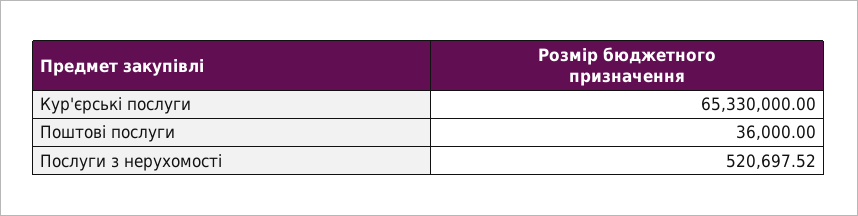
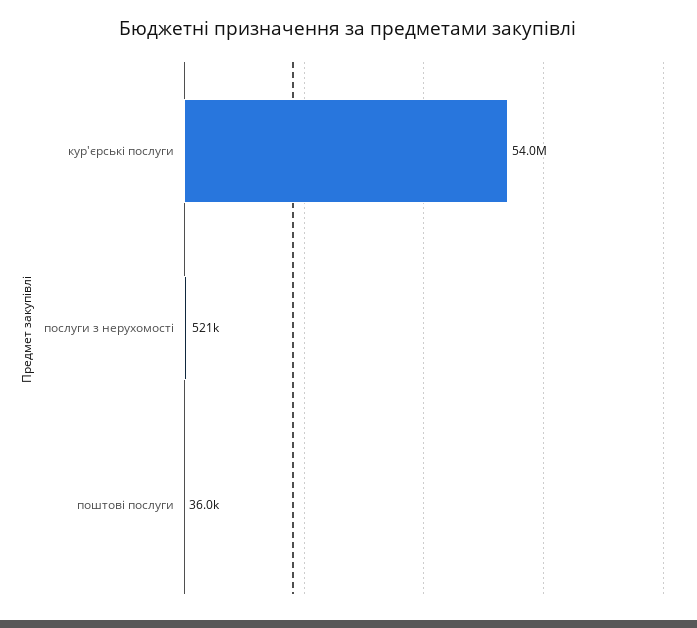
Кур'єрські послуги: 65330000 -> 54000000

